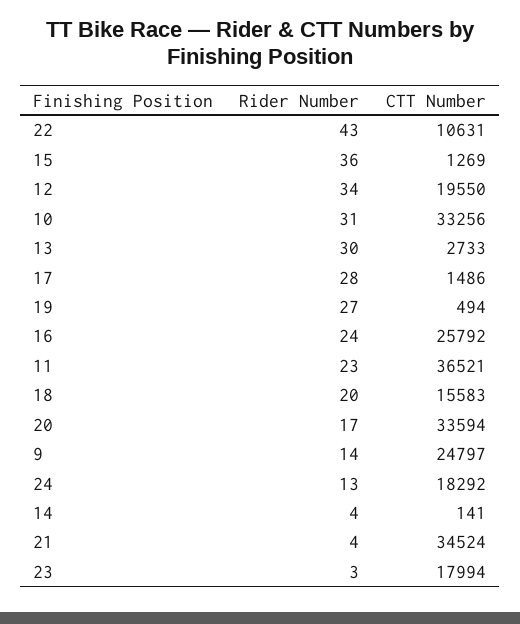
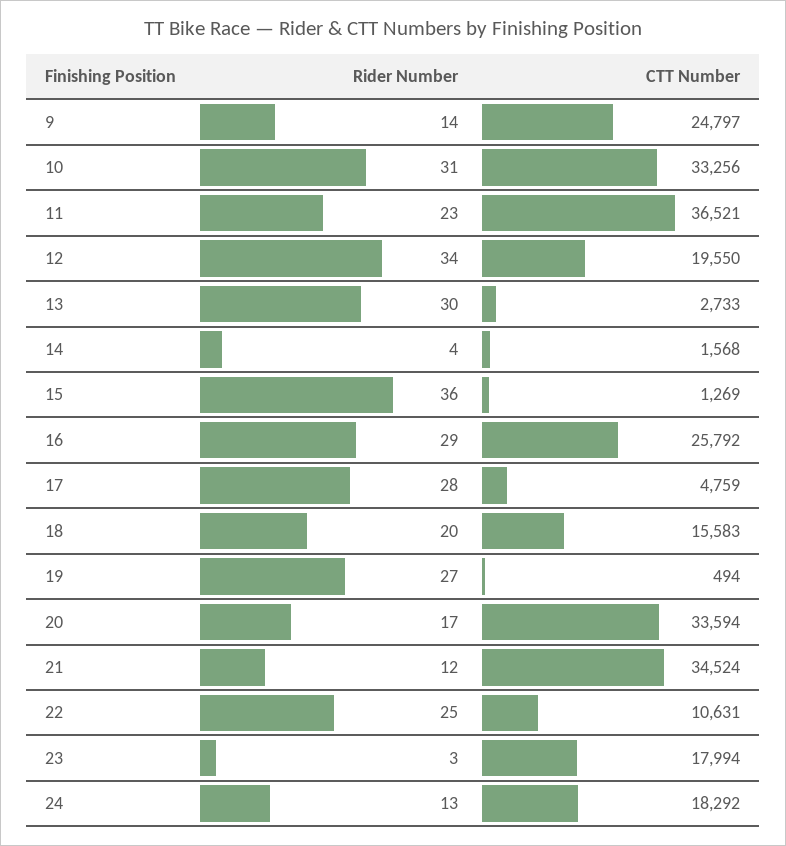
Rider Number, 22: 43 -> 25
CTT Number, 17: 1486 -> 4759
Rider Number, 16: 24 -> 29
CTT Number, 14: 141 -> 1568
Rider Number, 21: 4 -> 12

